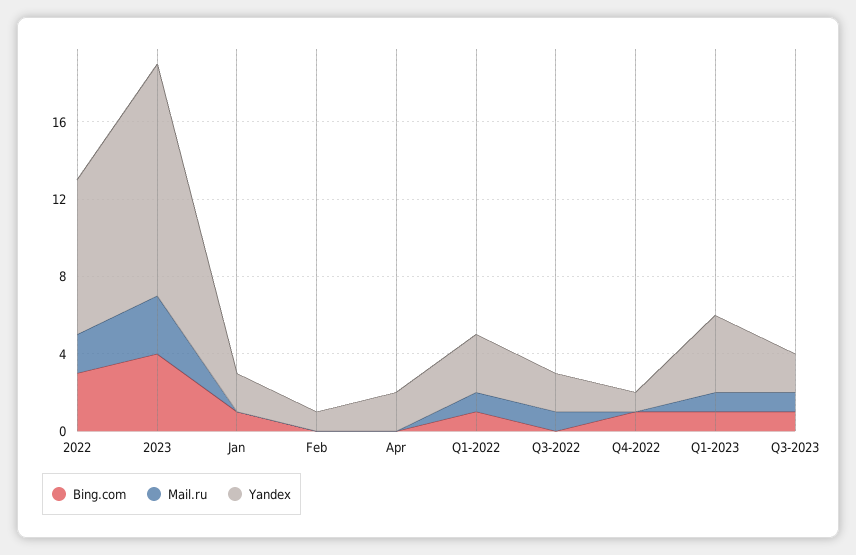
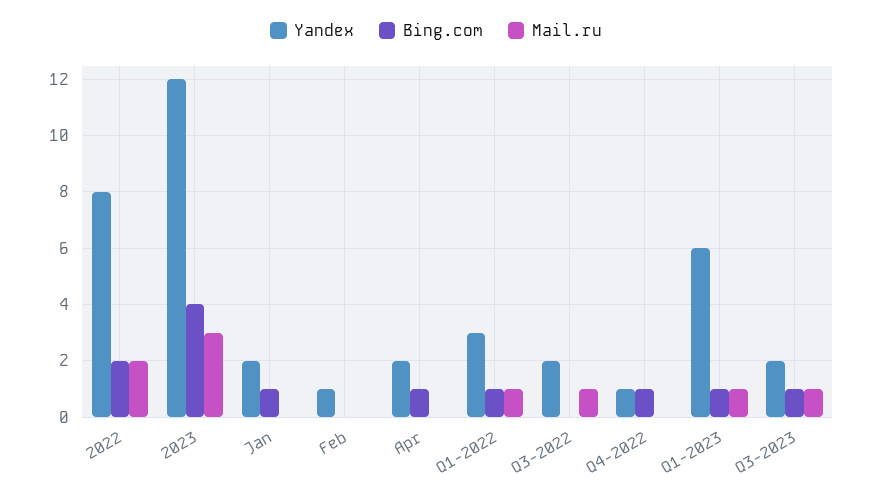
Bing.com, 2022: 3 -> 2
Bing.com, Apr: 0 -> 1
Yandex, Q1-2023: 4 -> 6

